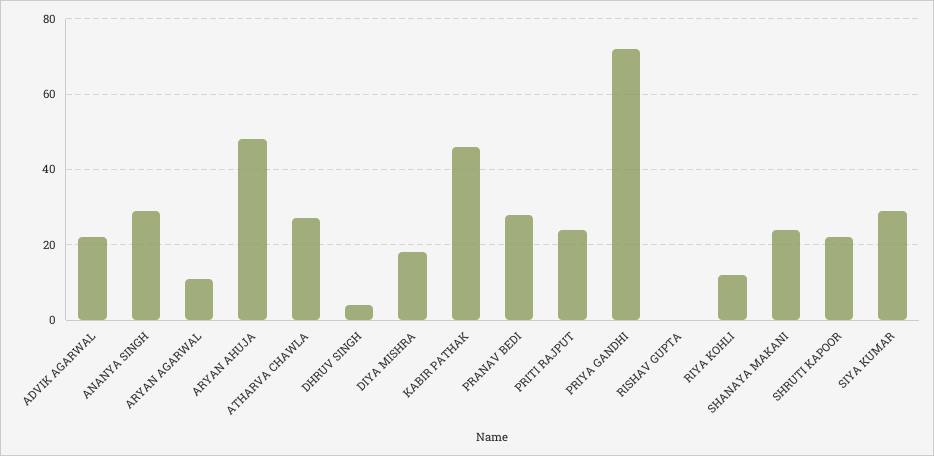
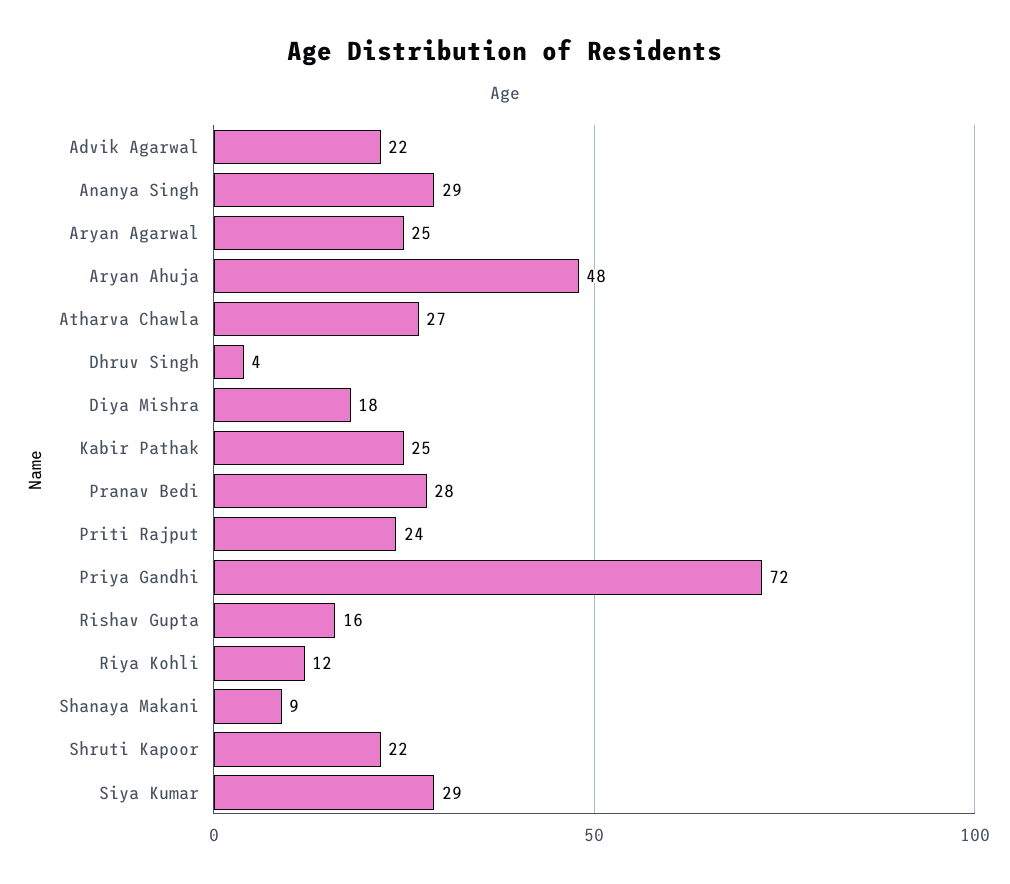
ARYAN AGARWAL: 10 -> 25
KABIR PATHAK: 45 -> 25
RISHAV GUPTA: 0 -> 16
SHANAYA MAKANI: 25 -> 9

